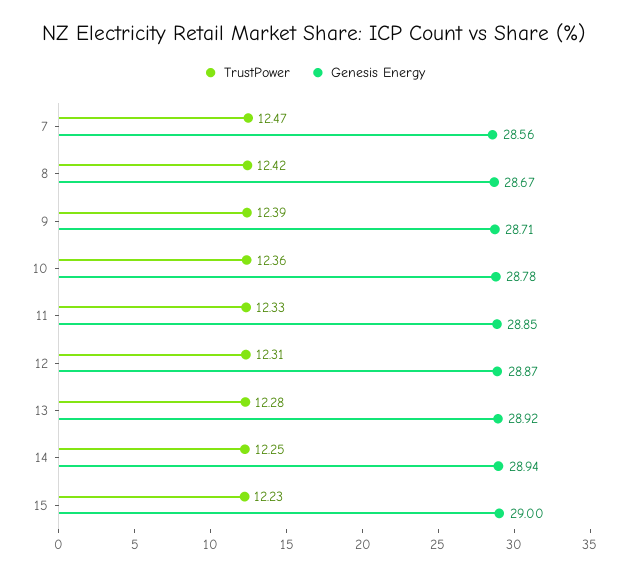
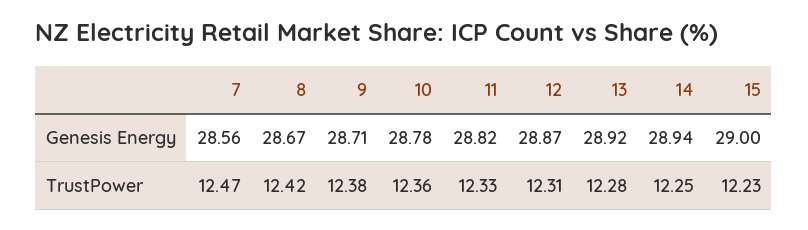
TrustPower, 9: 12.39 -> 12.38
Genesis Energy, 11: 28.85 -> 28.82

